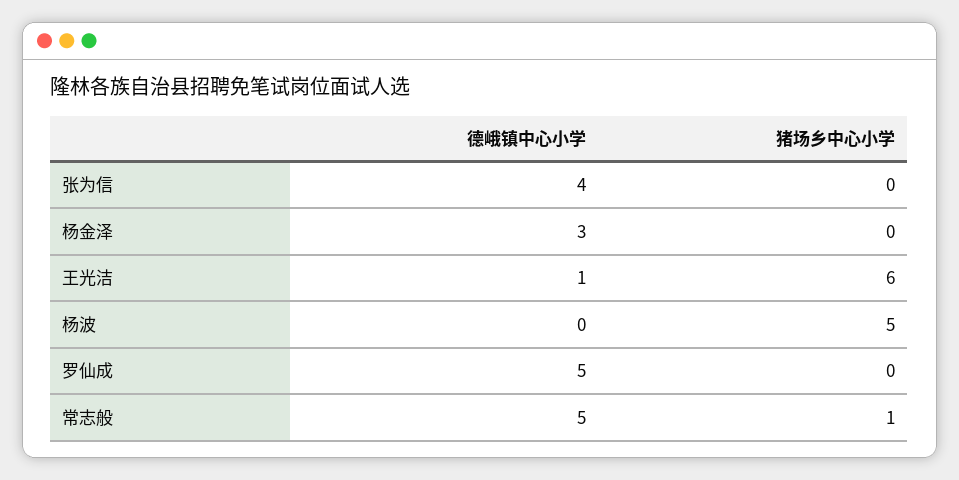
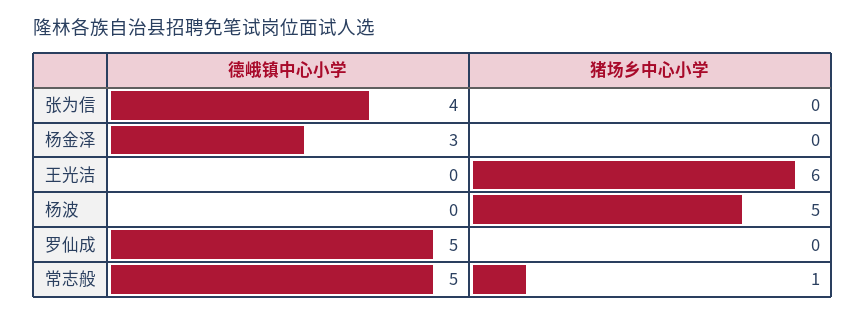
德峨镇中心小学, 王光洁: 1 -> 0

